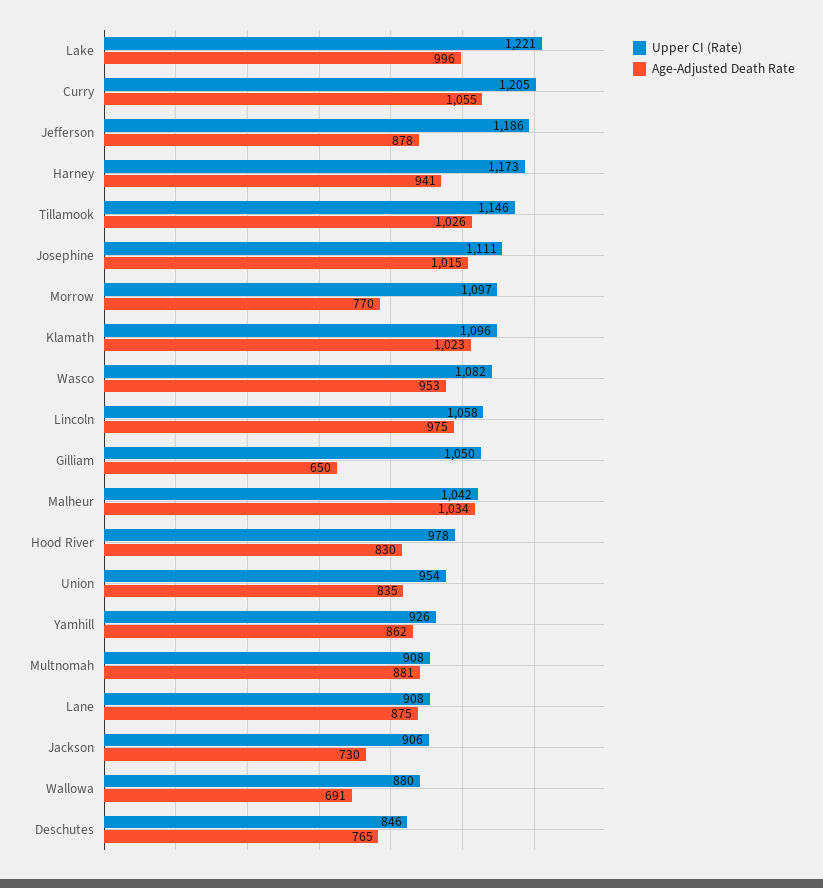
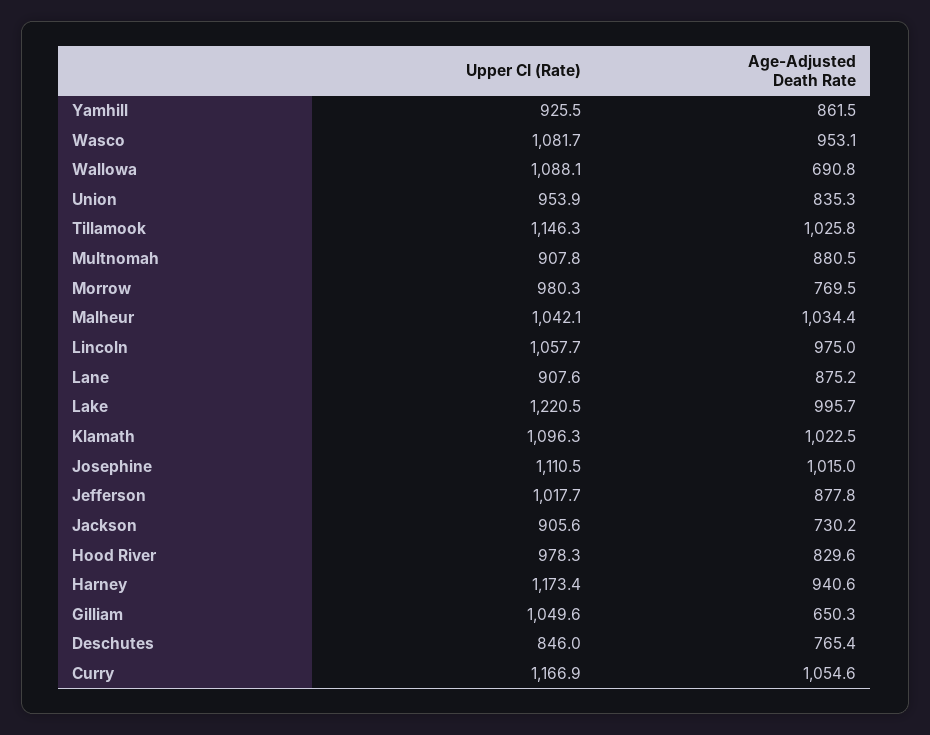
Upper CI (Rate), Curry: 1205 -> 1166.9
Upper CI (Rate), Jefferson: 1186 -> 1017.7
Upper CI (Rate), Morrow: 1097 -> 980.3
Upper CI (Rate), Wallowa: 880 -> 1088.1

